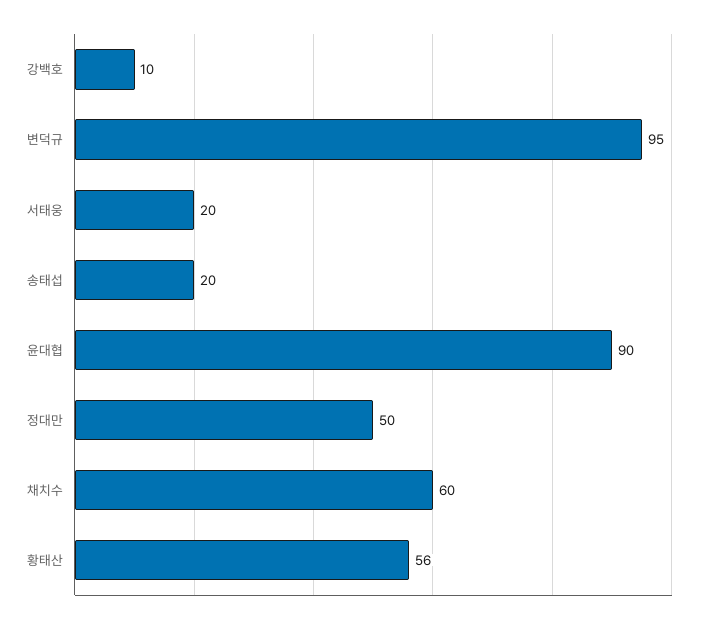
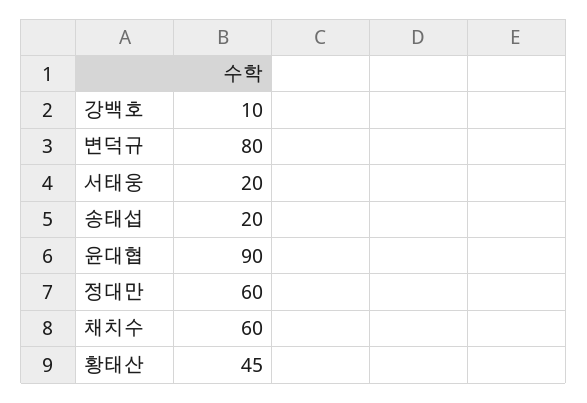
변덕규: 95 -> 80
정대만: 50 -> 60
황태산: 56 -> 45

